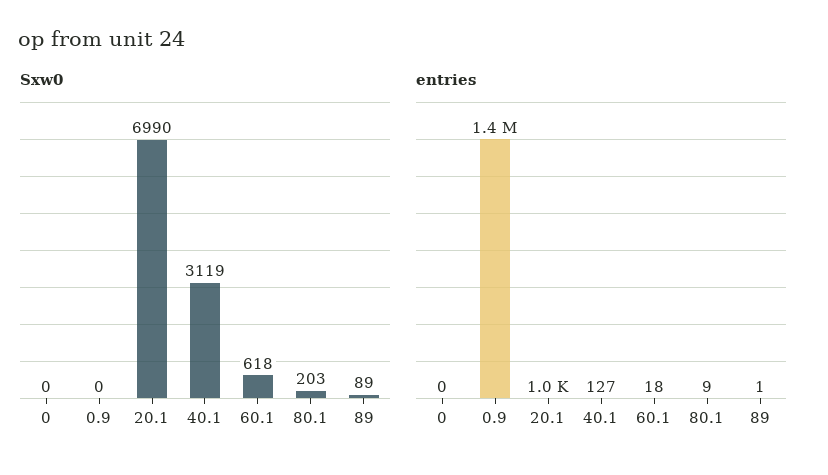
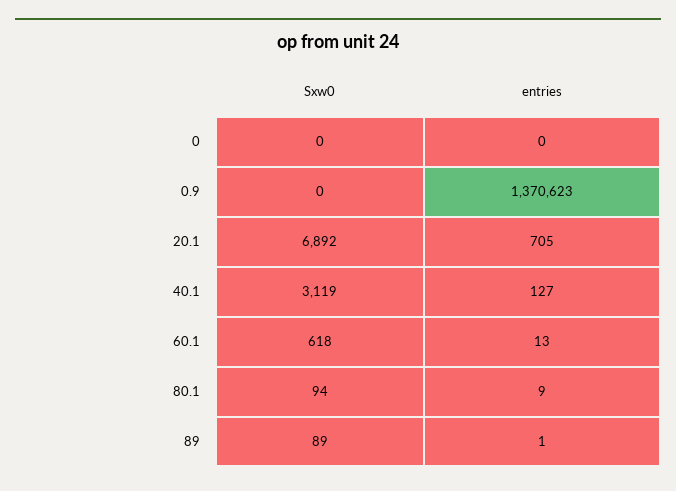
Sxw0, 20.1: 6990 -> 6892
Sxw0, 80.1: 203 -> 94
entries, 20.1: 1000 -> 705
entries, 60.1: 18 -> 13

